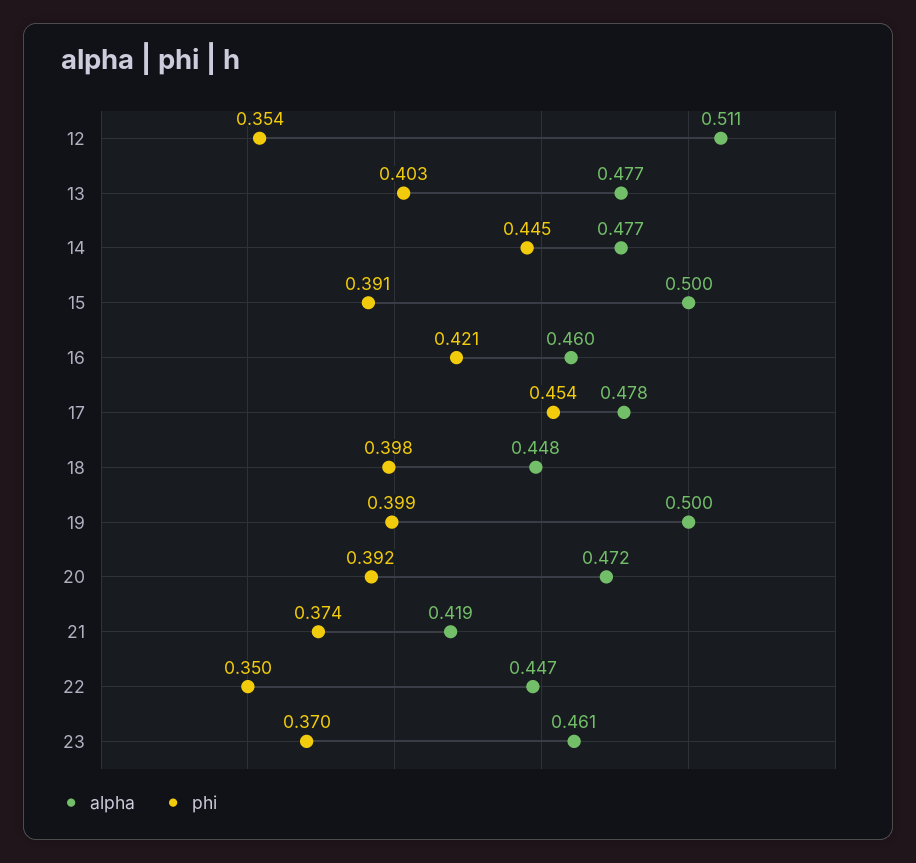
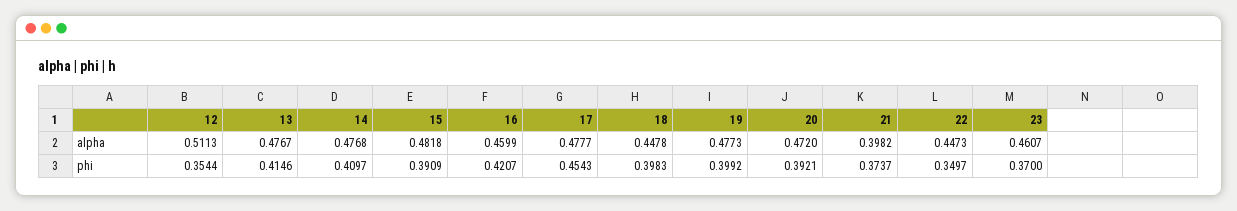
phi, 13: 0.403 -> 0.4146
phi, 14: 0.445 -> 0.4097
alpha, 15: 0.5 -> 0.4818
alpha, 19: 0.5 -> 0.4773
alpha, 21: 0.419 -> 0.3982

